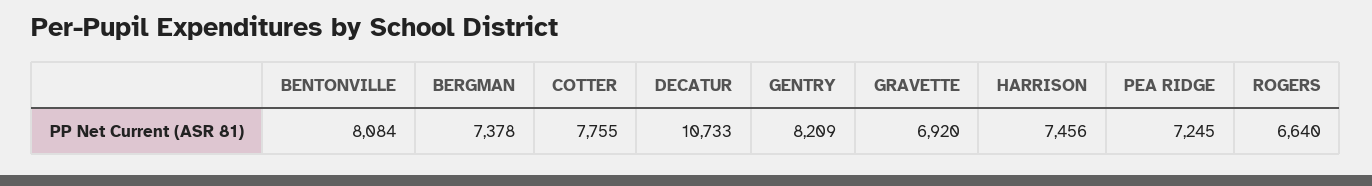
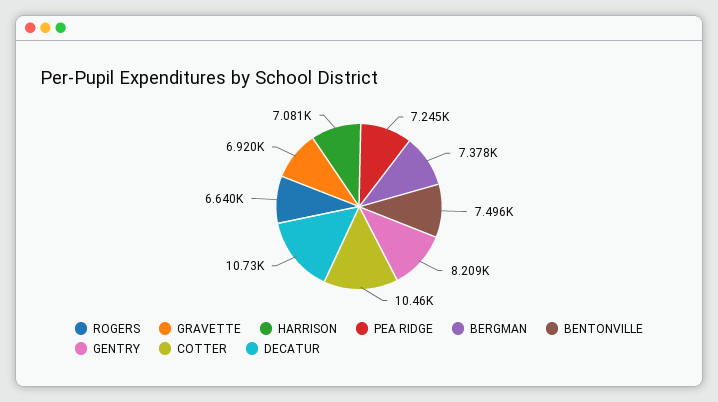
BENTONVILLE: 8084 -> 7496
COTTER: 7755 -> 10460
HARRISON: 7456 -> 7081

